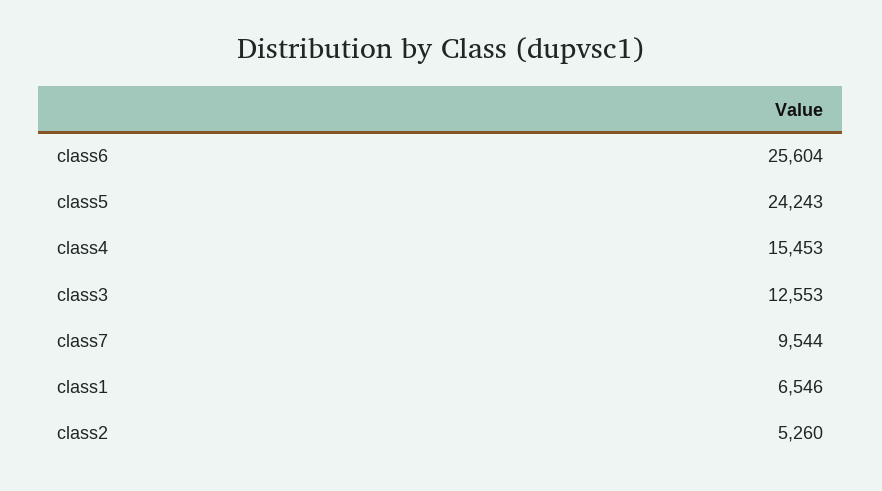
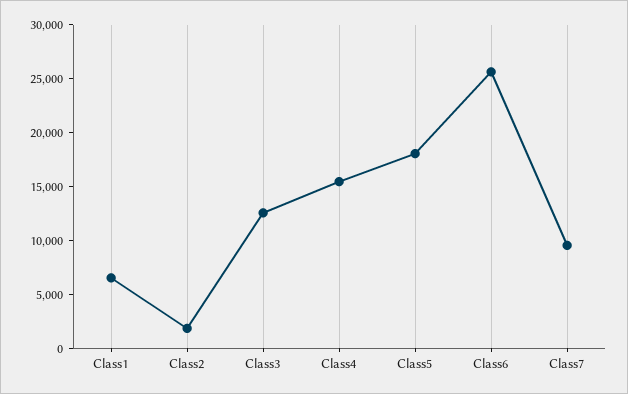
class5: 24243 -> 18000
class2: 5260 -> 2000

